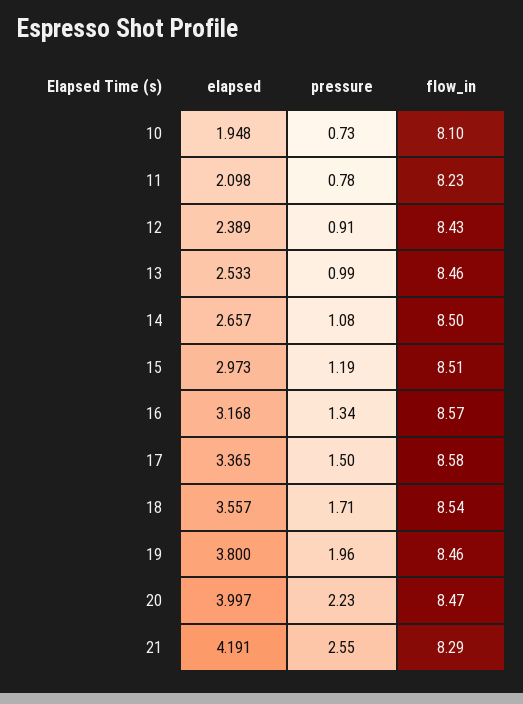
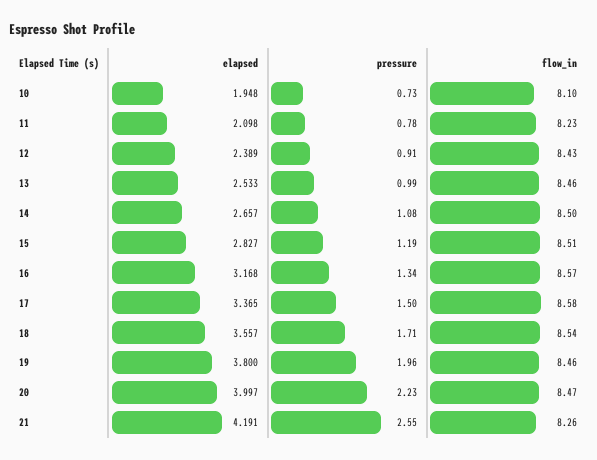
elapsed, 15: 2.973 -> 2.827
flow_in, 21: 8.29 -> 8.26

